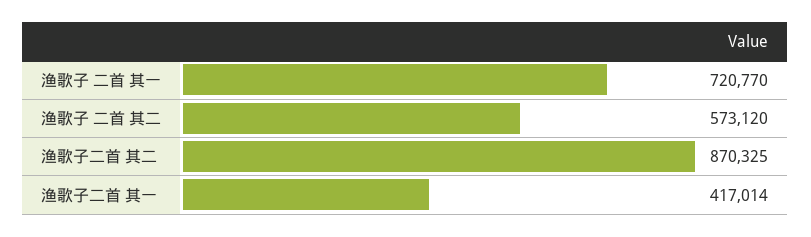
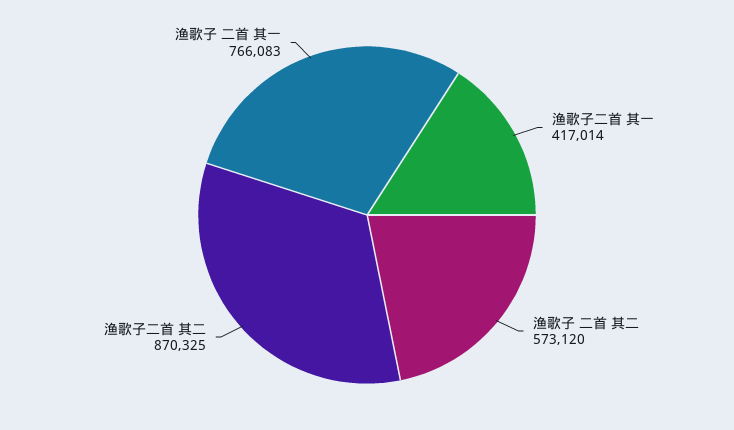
渔歌子 二首 其一: 720770 -> 766083

